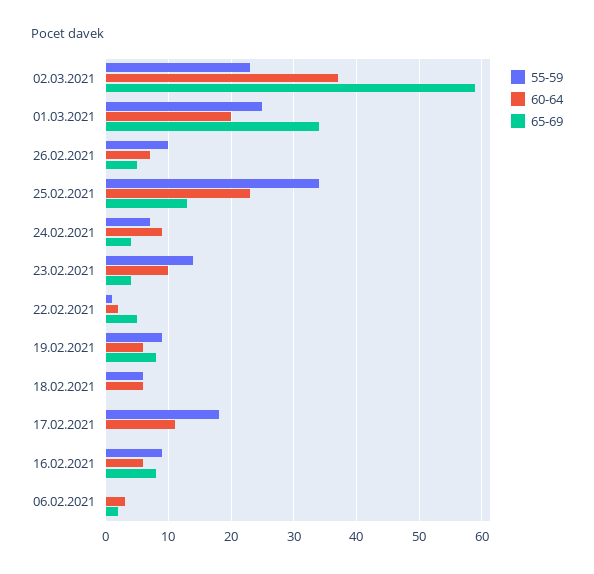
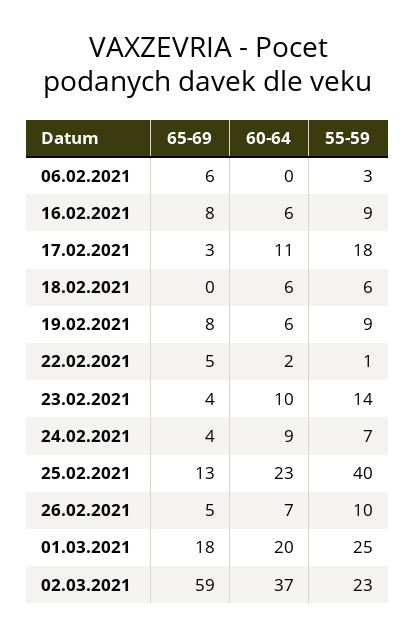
65-69, 01.03.2021: 34 -> 18
55-59, 25.02.2021: 34 -> 40
65-69, 17.02.2021: 0 -> 3
55-59, 06.02.2021: 0 -> 3
60-64, 06.02.2021: 3 -> 0
65-69, 06.02.2021: 2 -> 6

